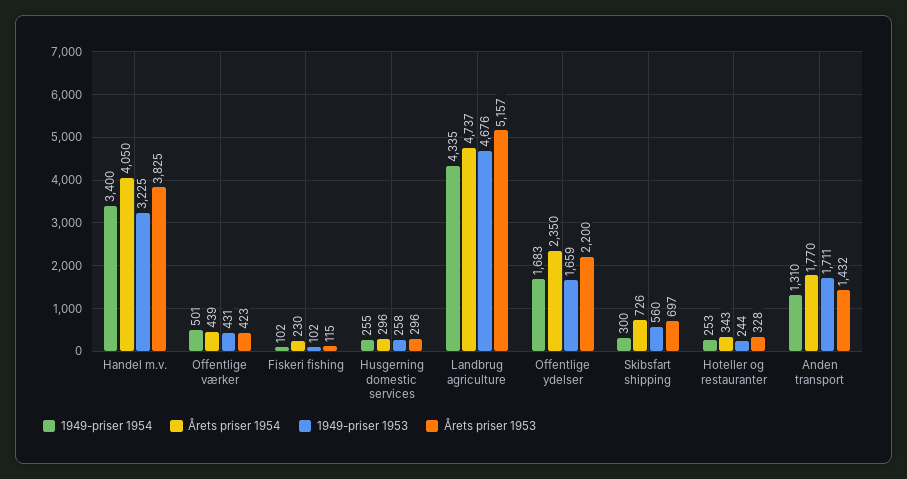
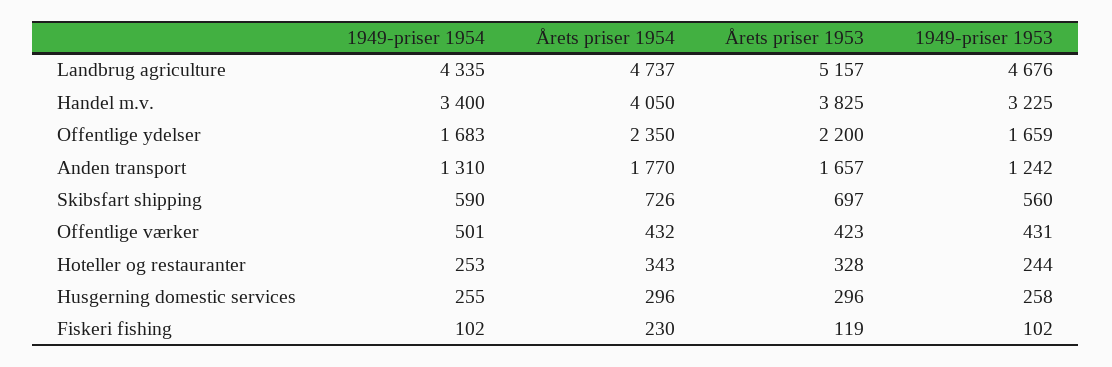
Årets priser 1954, Offentlige værker: 439 -> 432
Årets priser 1953, Fiskeri fishing: 115 -> 119
1949-priser 1954, Skibsfart shipping: 300 -> 590
1949-priser 1953, Anden transport: 1711 -> 1242
Årets priser 1953, Anden transport: 1432 -> 1657

